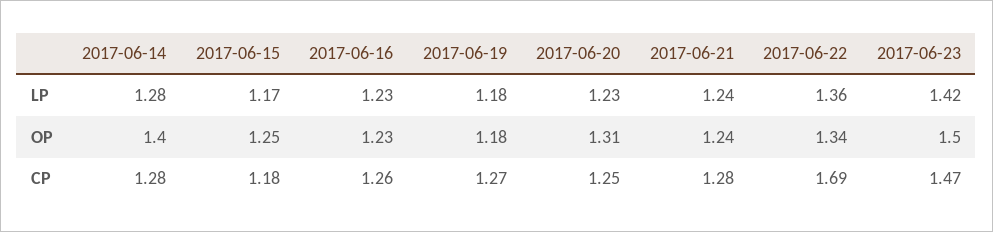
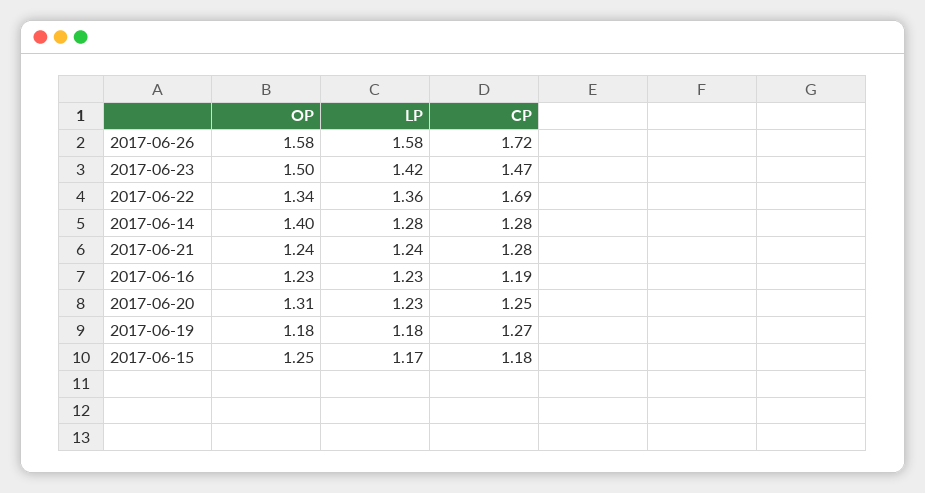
2017-06-16, CP: 1.26 -> 1.19
2017-06-26, OP: none -> 1.58
2017-06-26, LP: none -> 1.58
2017-06-26, CP: none -> 1.72

